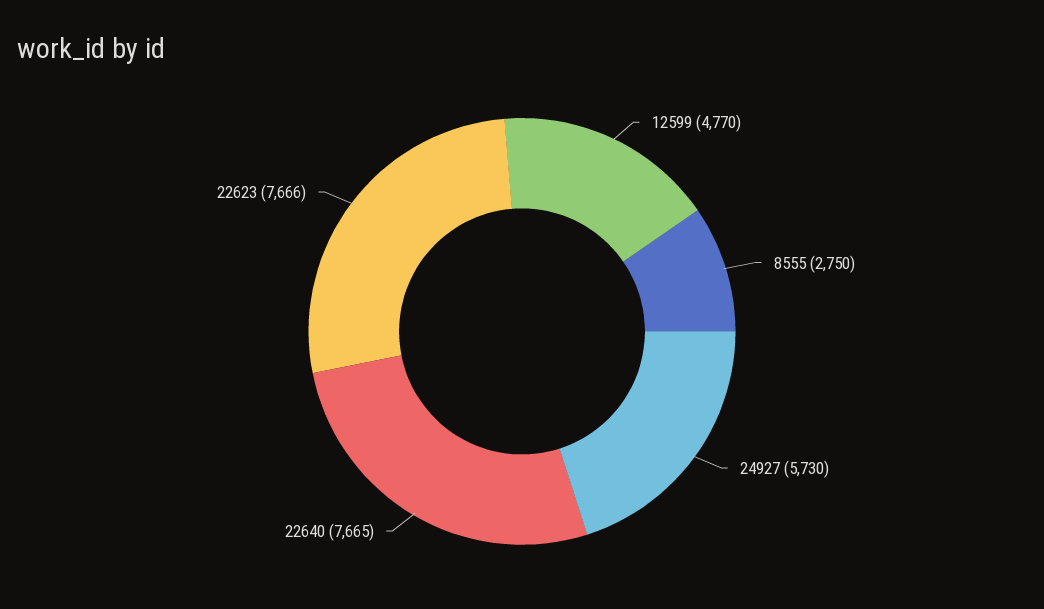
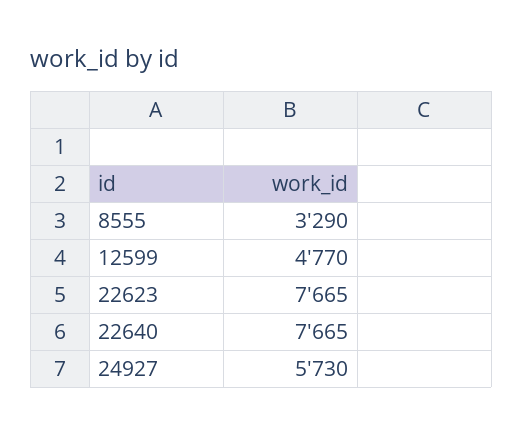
8555: 2750 -> 3290
22623: 7666 -> 7665

